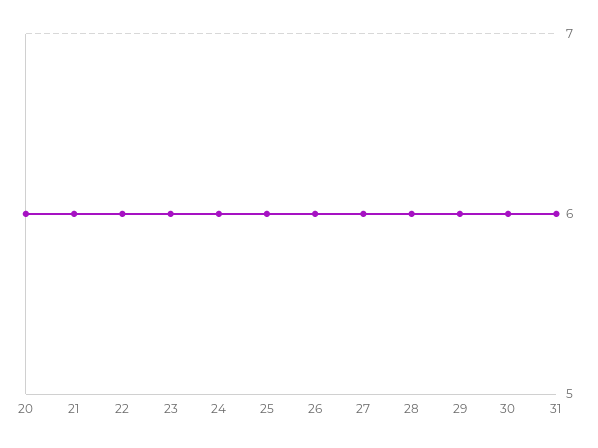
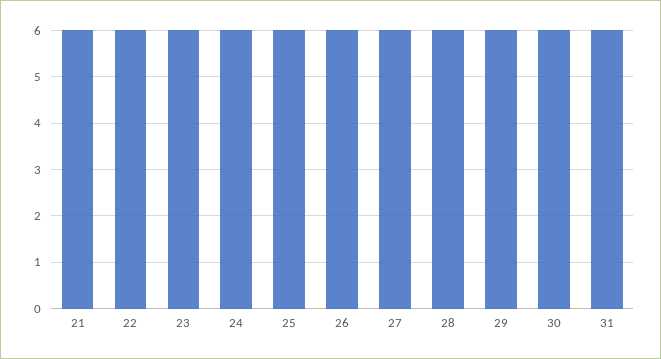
20: 6 -> none

